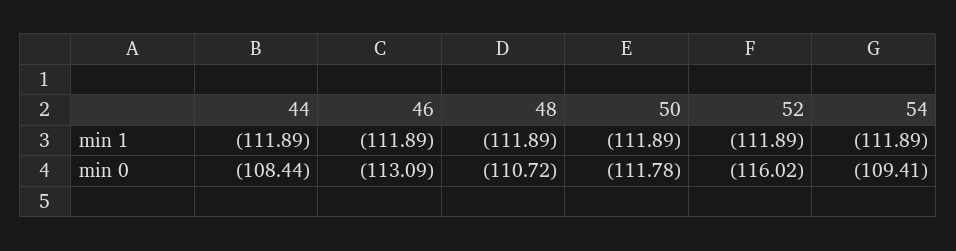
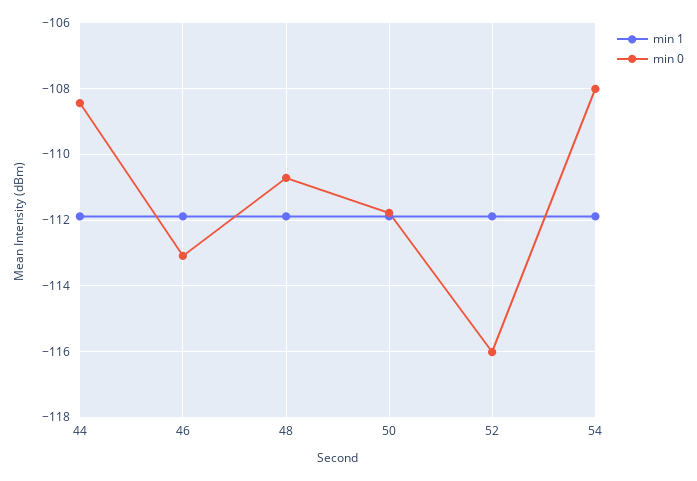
min 0, 54: -109.41 -> -108

